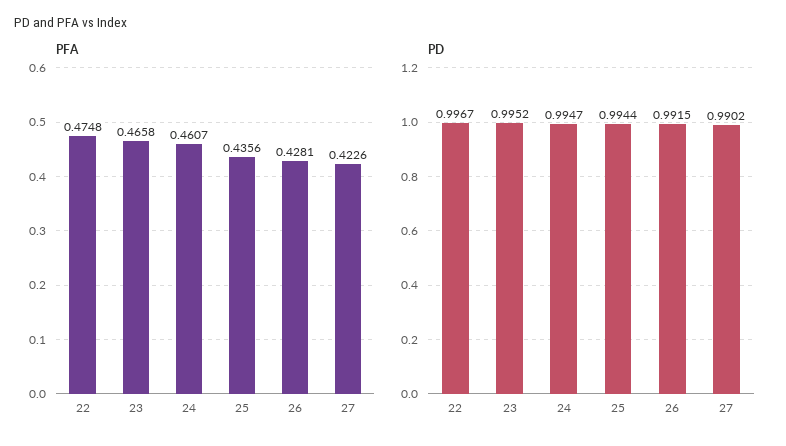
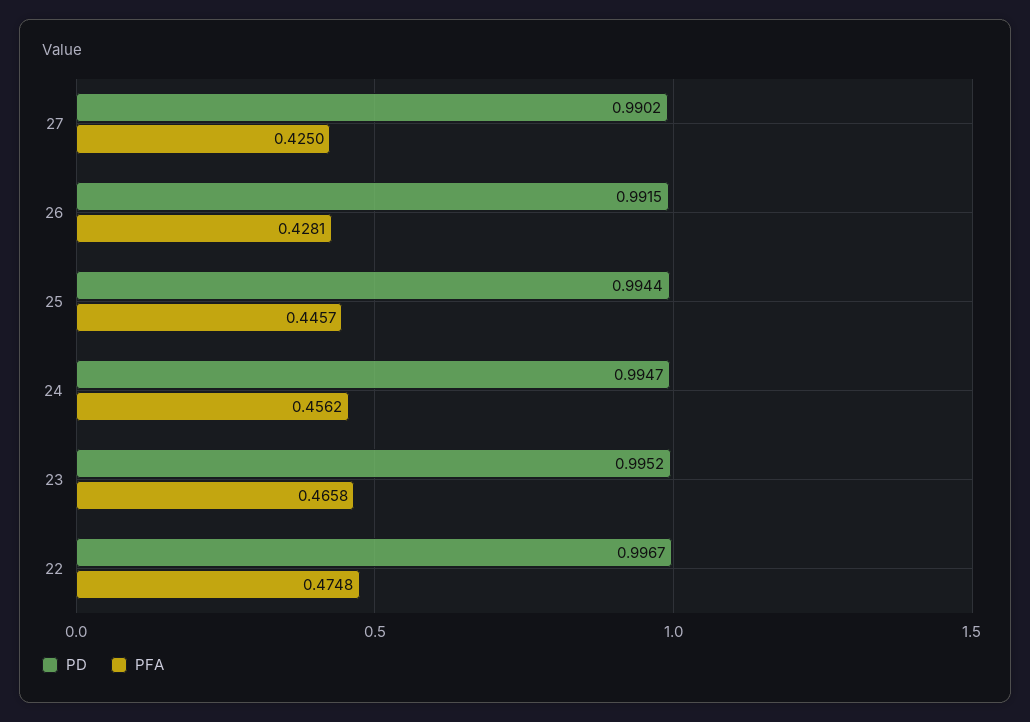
PFA, 24: 0.4607 -> 0.4562
PFA, 25: 0.4356 -> 0.4457
PFA, 27: 0.4226 -> 0.425

